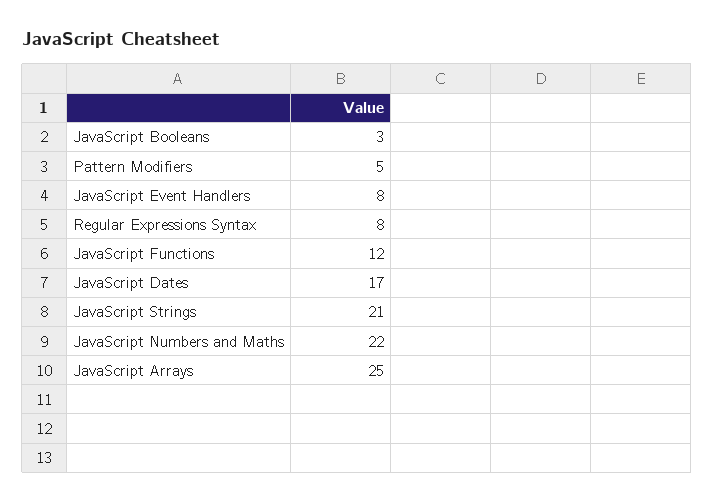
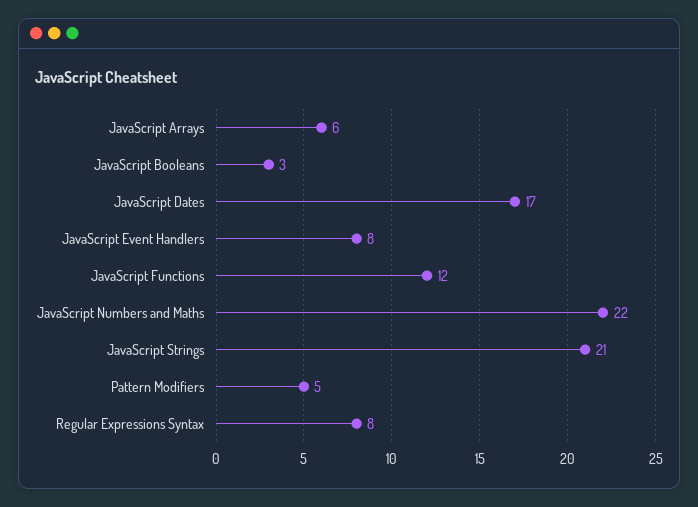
JavaScript Arrays: 25 -> 6

